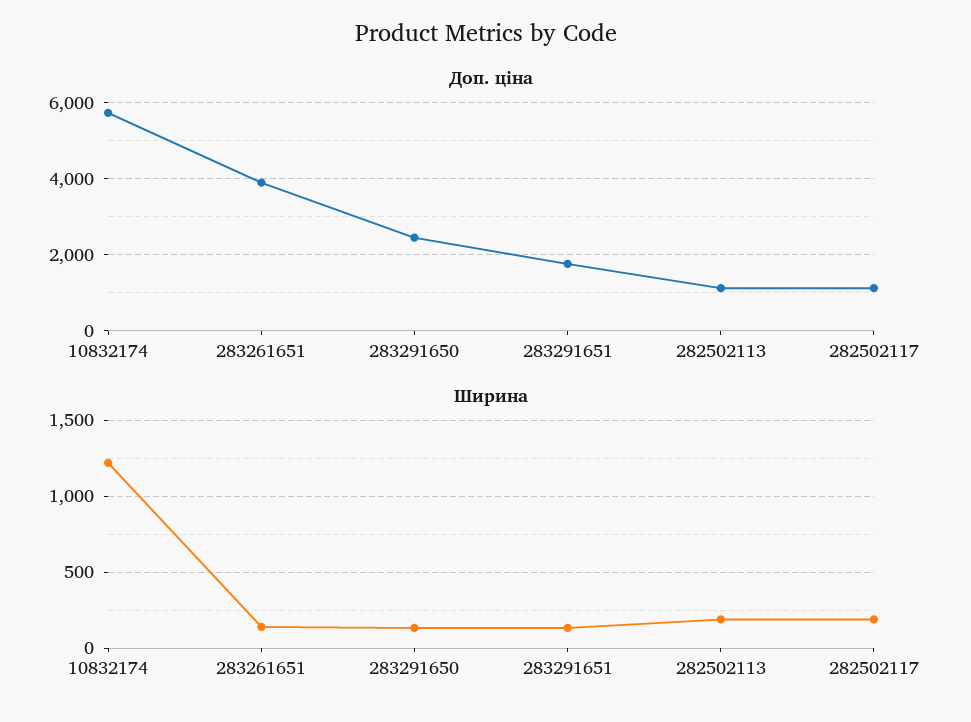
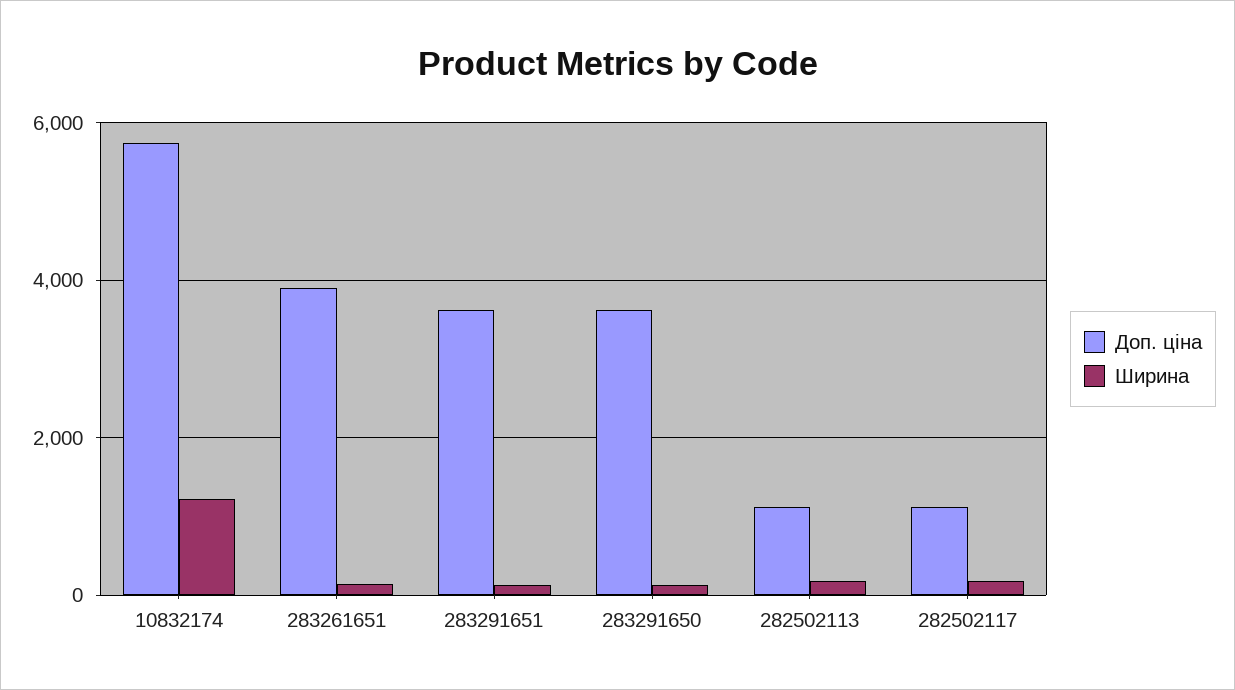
Доп. ціна, 283291650: 2400 -> 3600
Доп. ціна, 283291651: 1800 -> 3600

